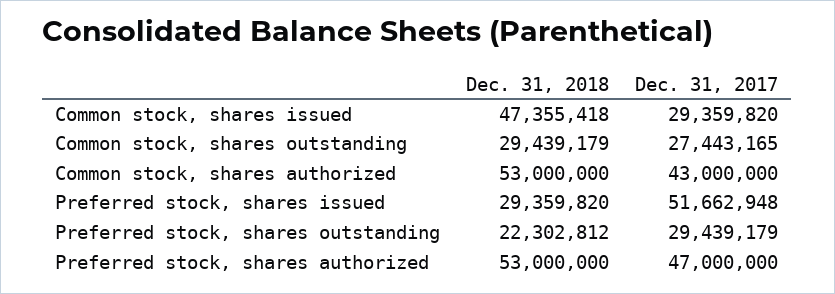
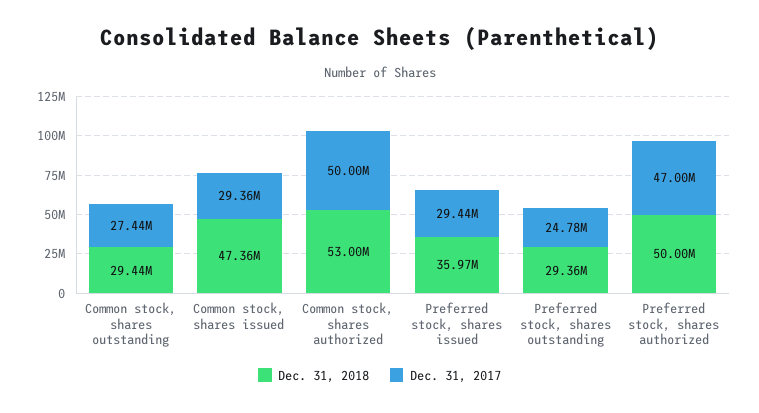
Dec. 31, 2017, Common stock, shares authorized: 43000000 -> 50000000
Dec. 31, 2018, Preferred stock, shares issued: 29359820 -> 35970000
Dec. 31, 2017, Preferred stock, shares issued: 51662948 -> 29440000
Dec. 31, 2018, Preferred stock, shares outstanding: 22302812 -> 29360000
Dec. 31, 2017, Preferred stock, shares outstanding: 29439179 -> 24780000
Dec. 31, 2018, Preferred stock, shares authorized: 53000000 -> 50000000

